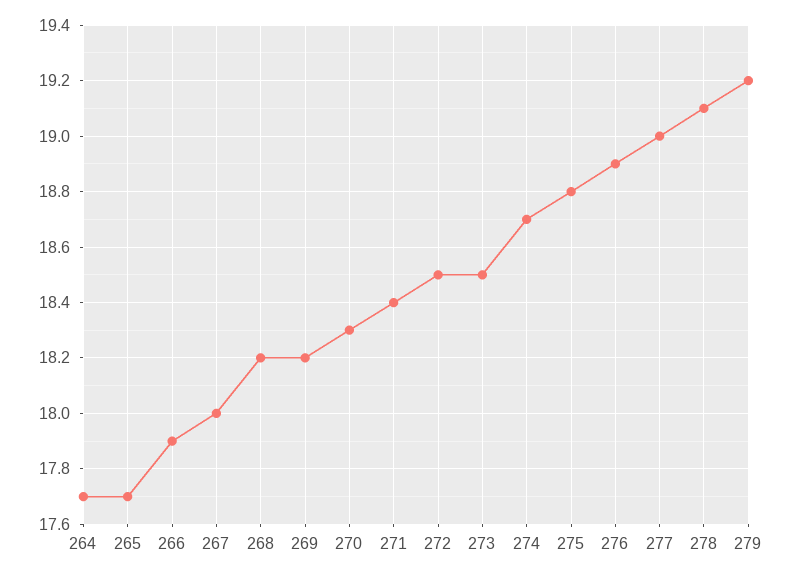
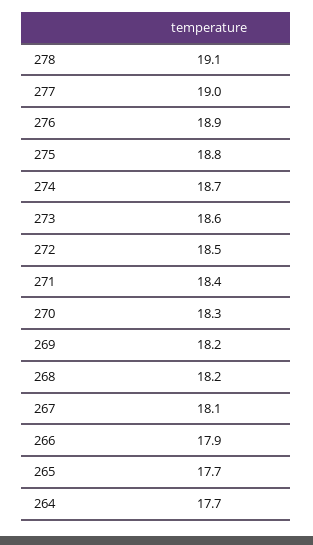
267: 18 -> 18.1
273: 18.5 -> 18.6
279: 19.2 -> none

